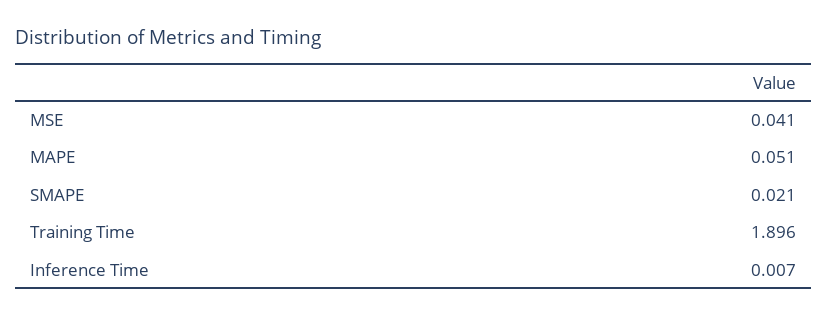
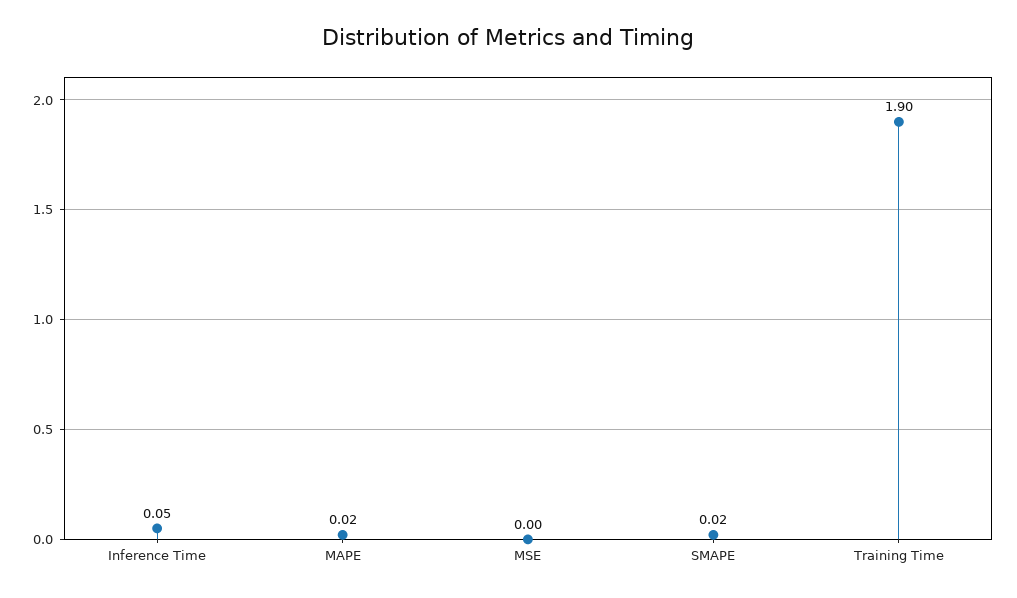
MSE: 0.041 -> 0
MAPE: 0.051 -> 0.02
Inference Time: 0.007 -> 0.05

